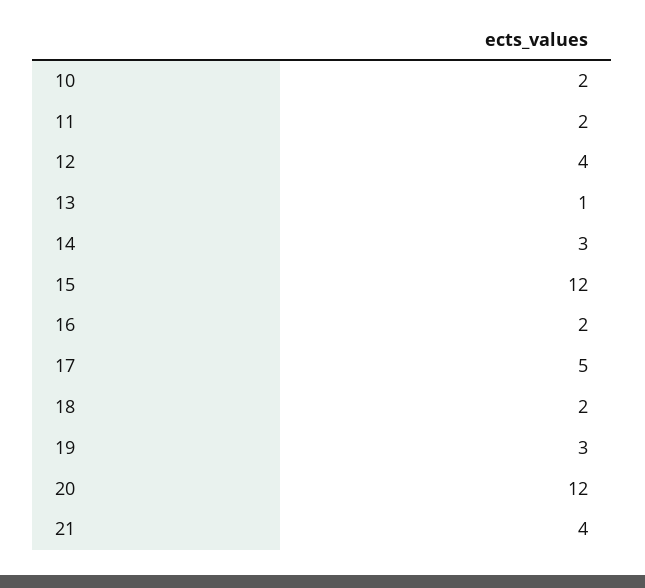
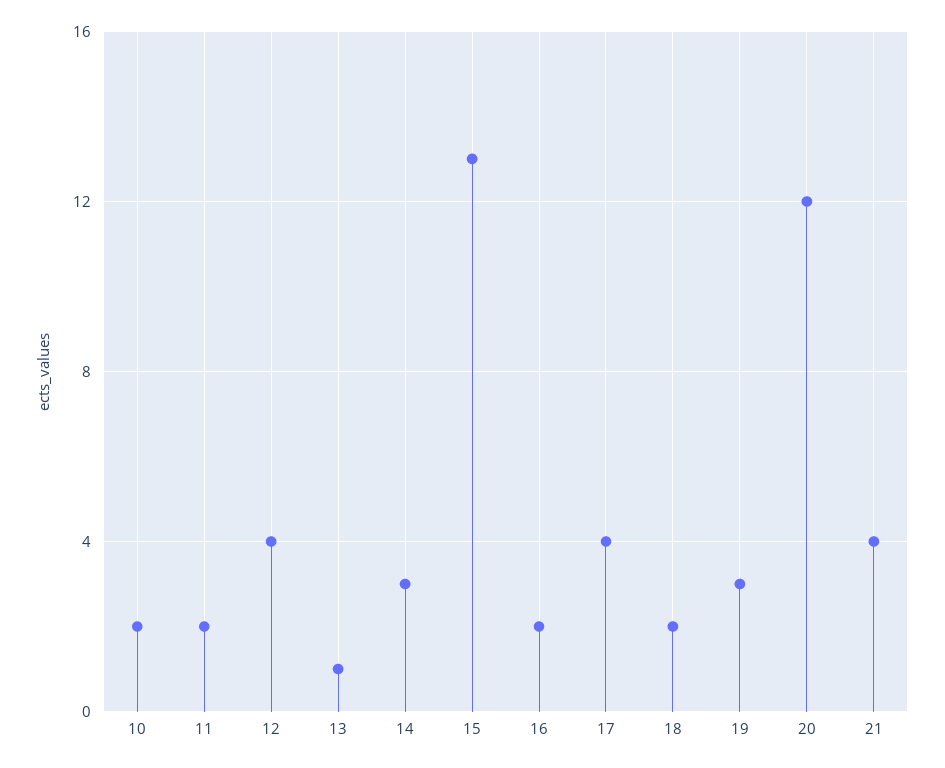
15: 12 -> 13
17: 5 -> 4

